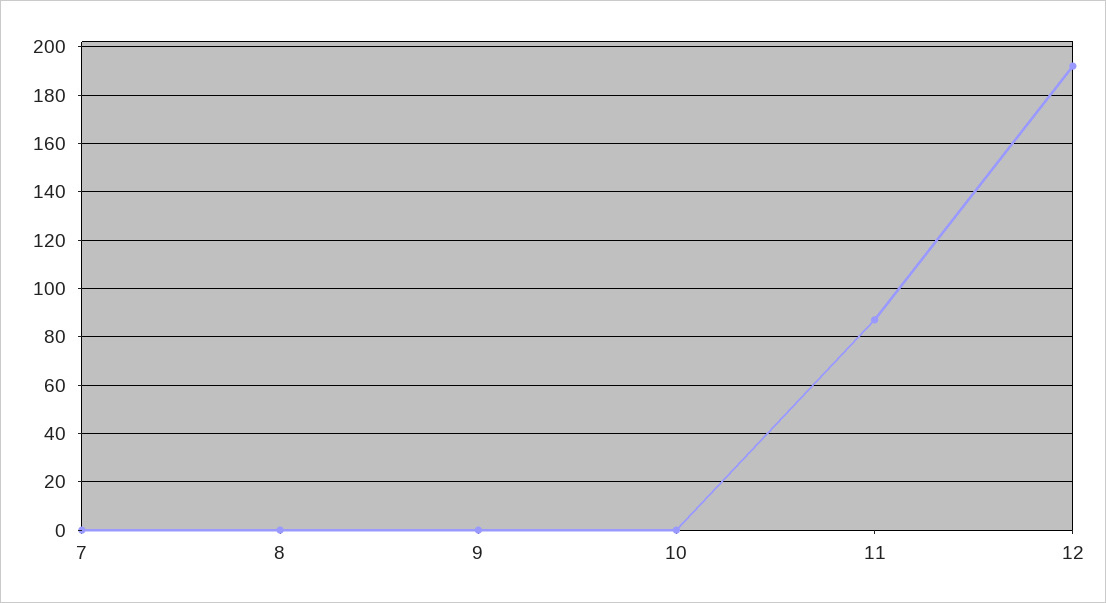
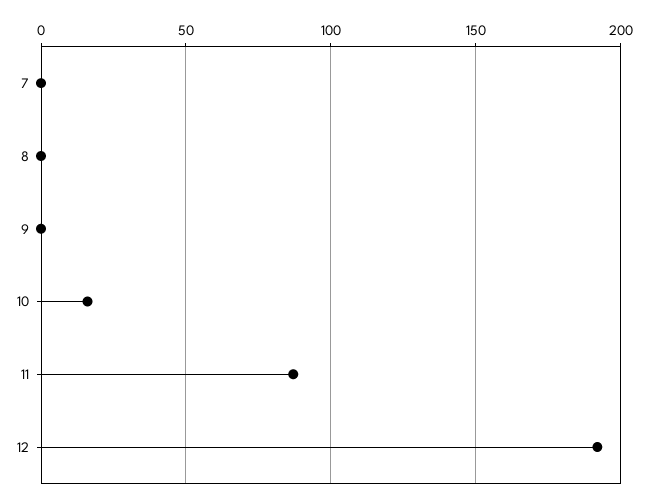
10: 0 -> 15

